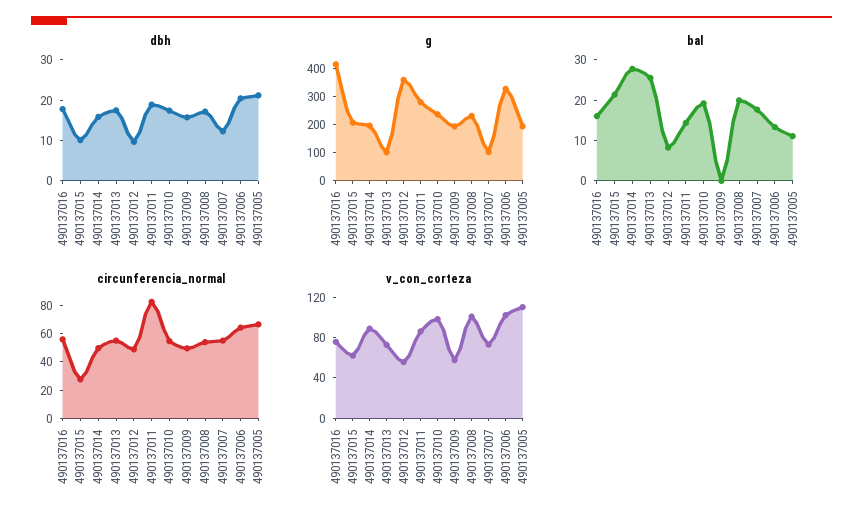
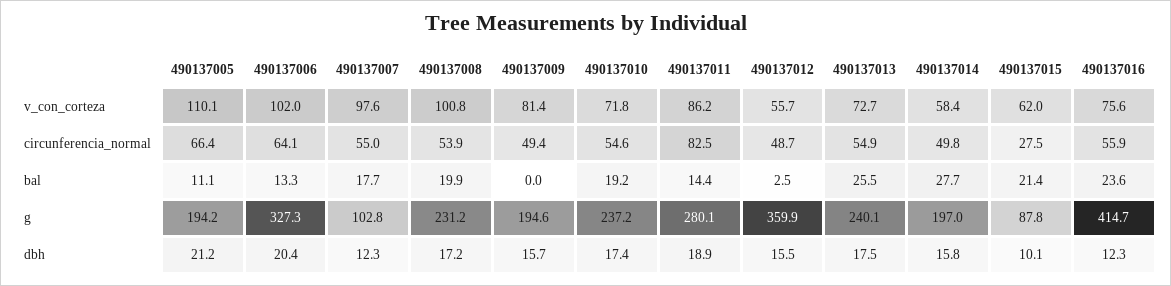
dbh, 490137016: 18 -> 12.3
dbh, 490137012: 10 -> 15.5
g, 490137015: 200 -> 87.8
g, 490137013: 100 -> 240.1
bal, 490137016: 16 -> 23.6
bal, 490137012: 8 -> 2.5
v_con_corteza, 490137014: 90 -> 58.4
v_con_corteza, 490137010: 100 -> 71.8
v_con_corteza, 490137009: 60 -> 81.4
v_con_corteza, 490137007: 70 -> 97.6

